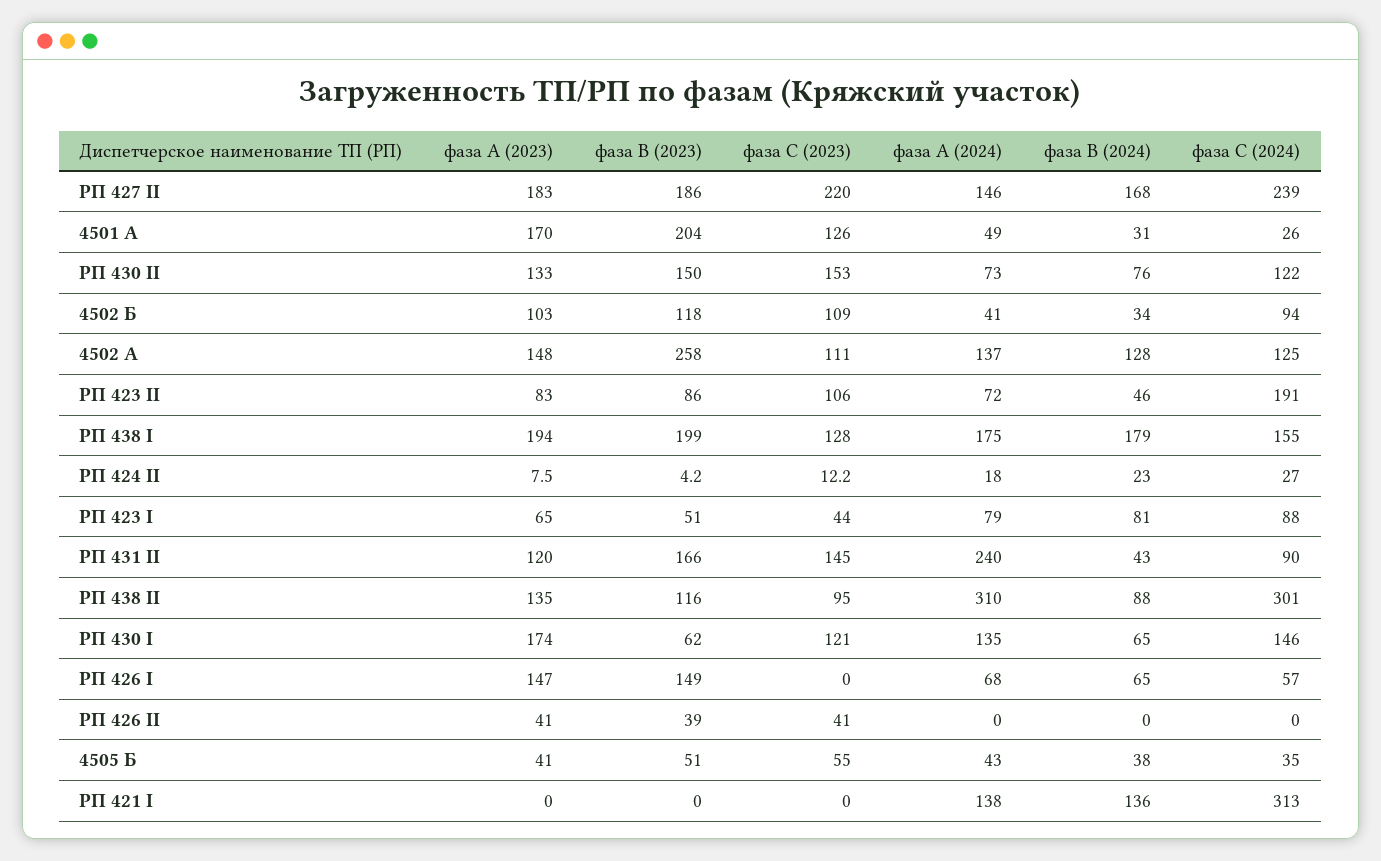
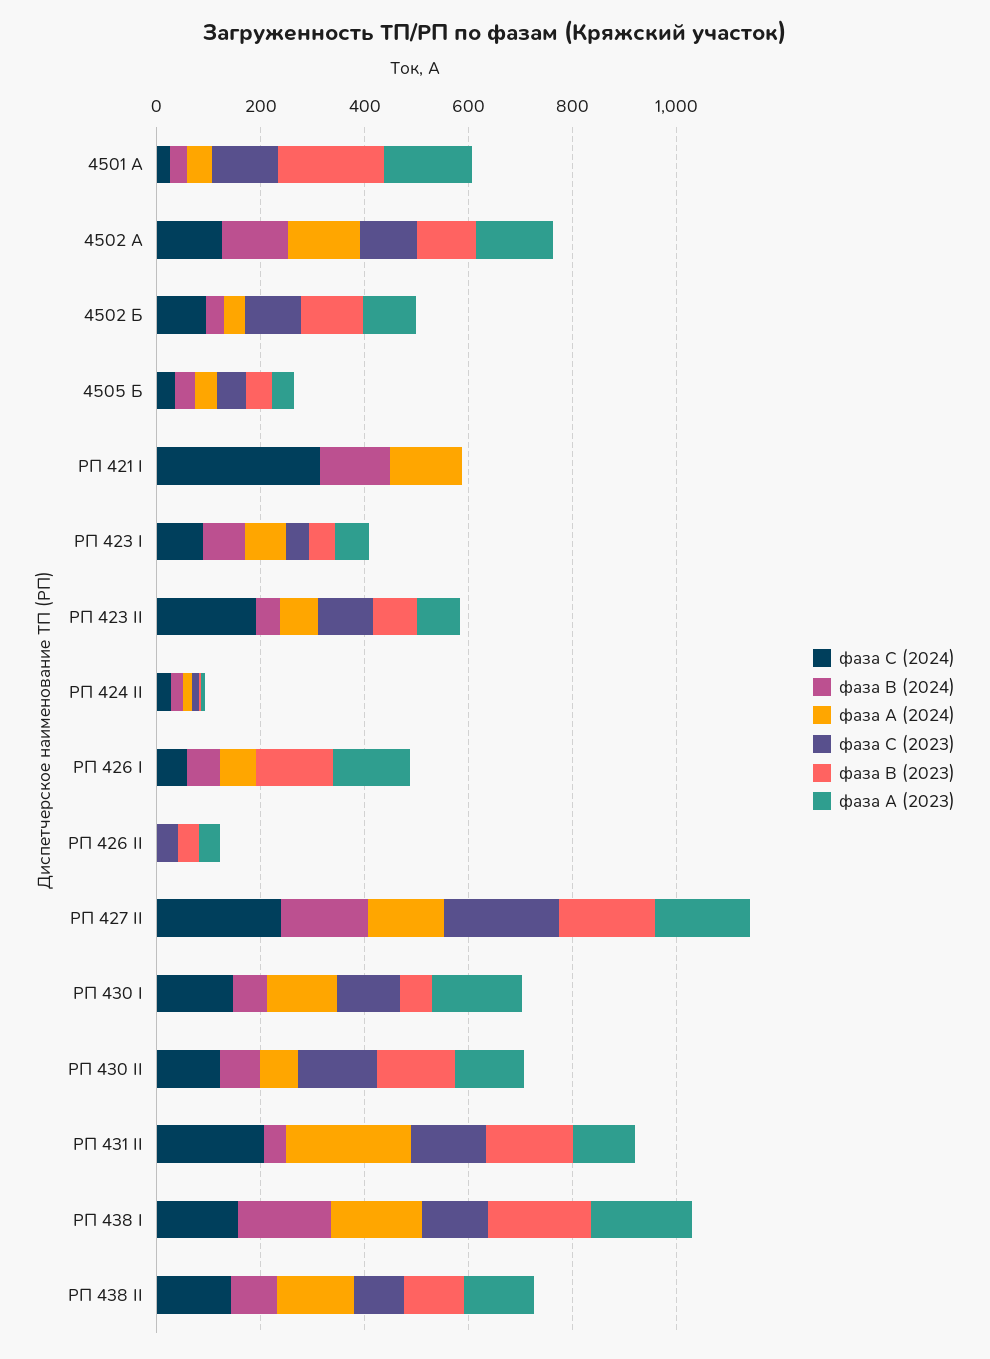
фаза В (2023), 4502 А: 258 -> 100
фаза С (2024), РП 431 II: 90 -> 200
фаза А (2024), РП 438 II: 310 -> 150
фаза С (2024), РП 438 II: 301 -> 150

